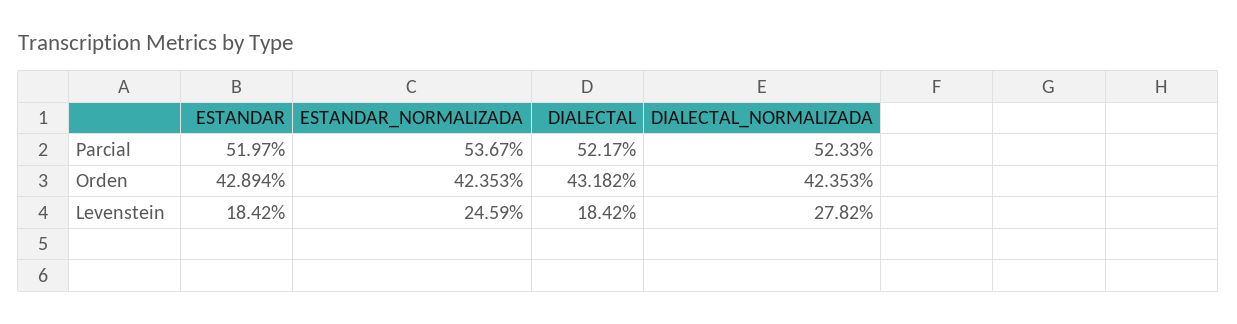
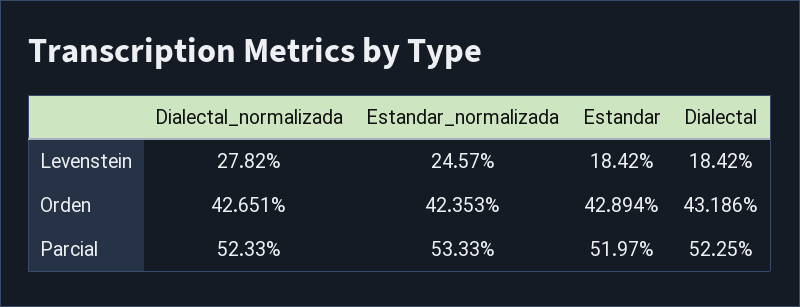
ESTANDAR_NORMALIZADA, Parcial: 53.67 -> 53.33
DIALECTAL, Parcial: 52.17 -> 52.25
DIALECTAL, Orden: 43.182 -> 43.186
DIALECTAL_NORMALIZADA, Orden: 42.353 -> 42.651
ESTANDAR_NORMALIZADA, Levenstein: 24.59 -> 24.57

